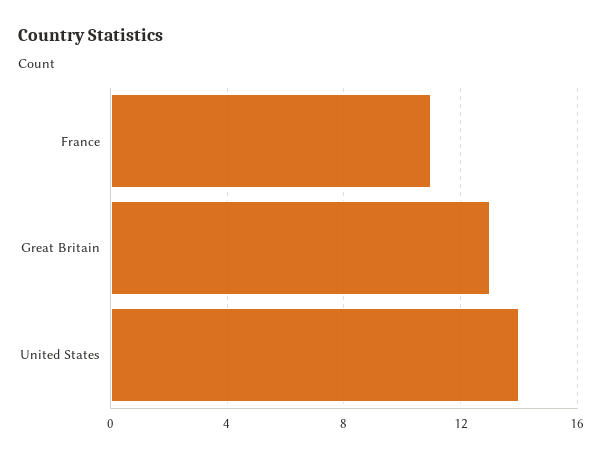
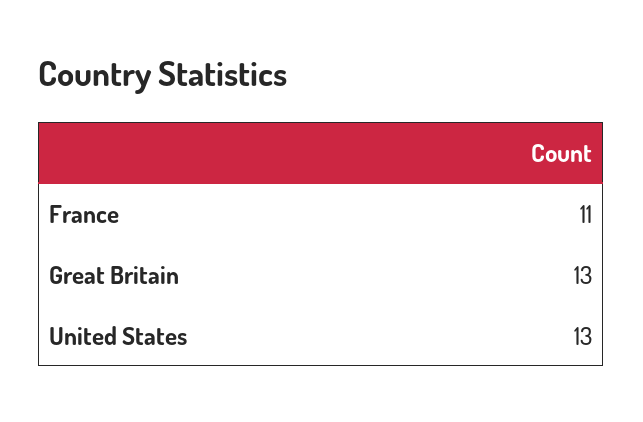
United States: 14 -> 13

